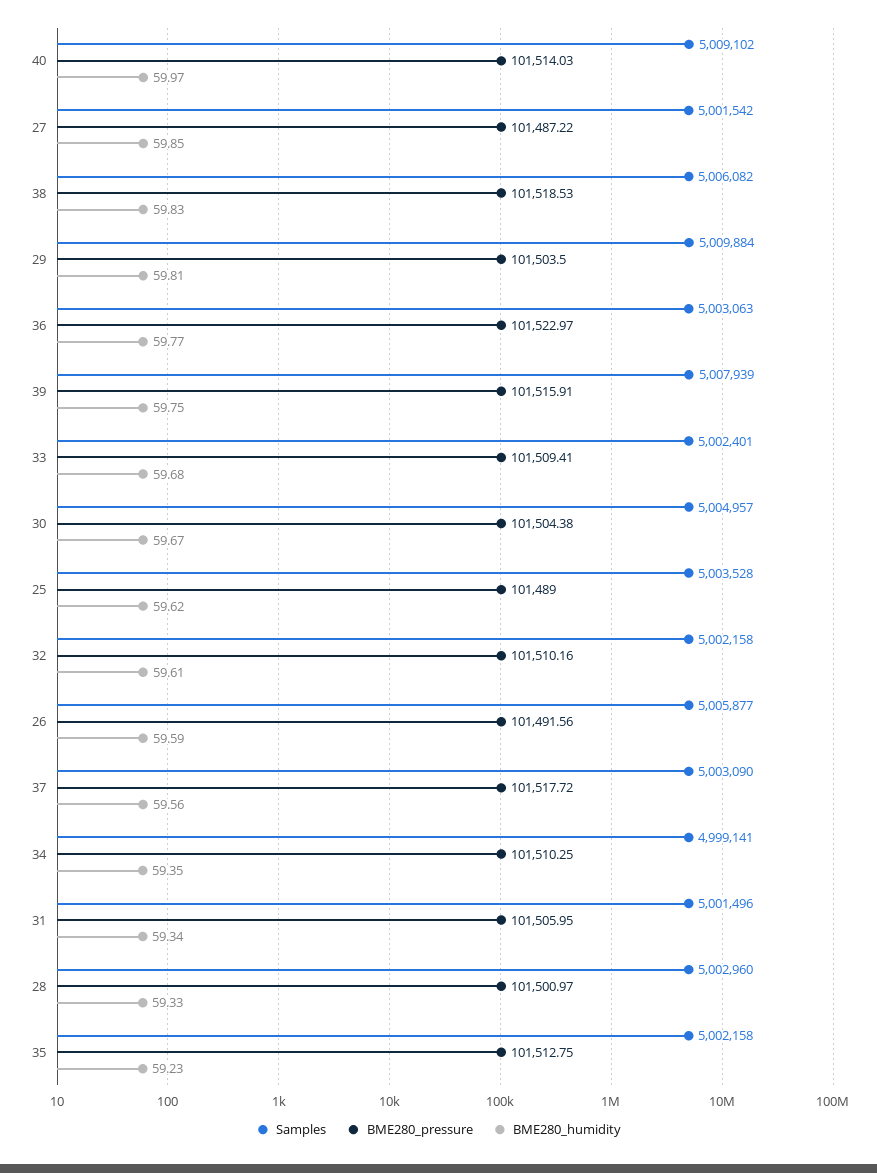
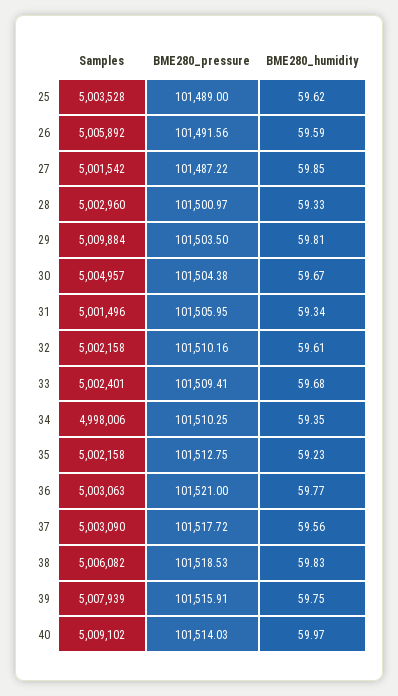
BME280_pressure, 36: 101522.97 -> 101521
Samples, 26: 5005877 -> 5005892
Samples, 34: 4999141 -> 4998006

